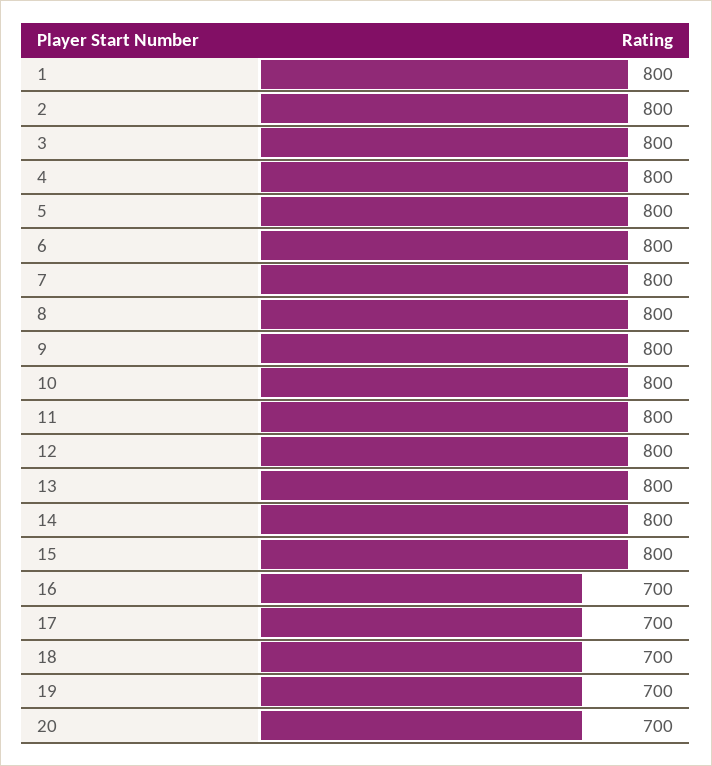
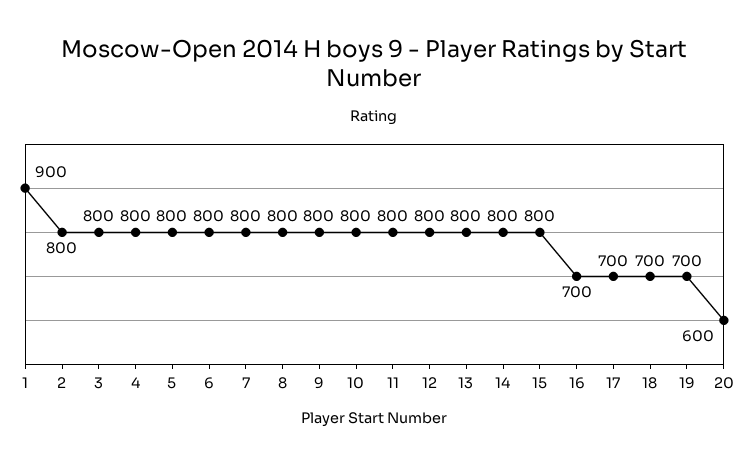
1: 800 -> 900
20: 700 -> 600

